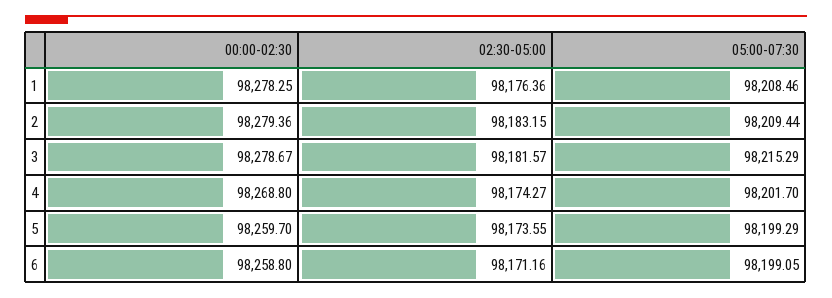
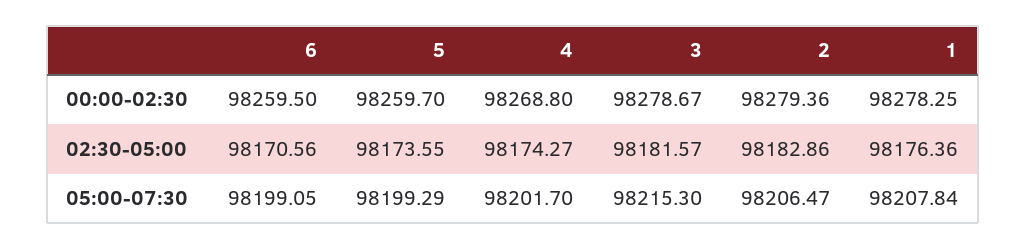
05:00-07:30, 1: 98208.46 -> 98207.84
02:30-05:00, 2: 98183.15 -> 98182.86
05:00-07:30, 2: 98209.44 -> 98206.47
05:00-07:30, 3: 98215.29 -> 98215.3
00:00-02:30, 6: 98258.8 -> 98259.5
02:30-05:00, 6: 98171.16 -> 98170.56

